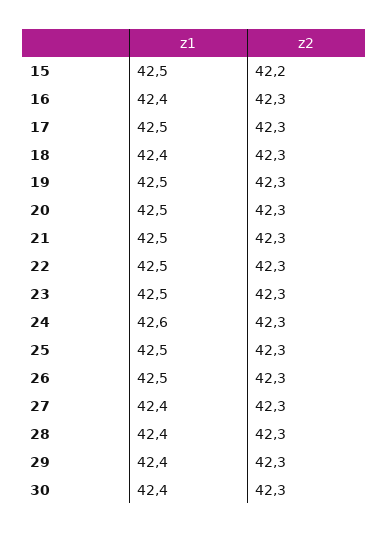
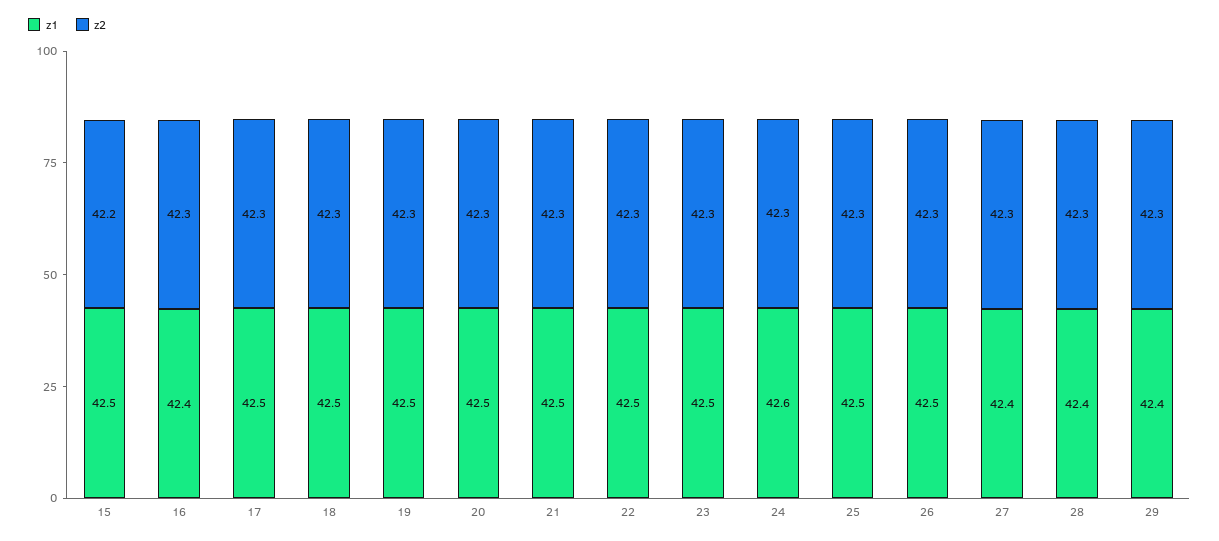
z1, 18: 42.4 -> 42.5
z1, 30: 42.4 -> none
z2, 30: 42.3 -> none

